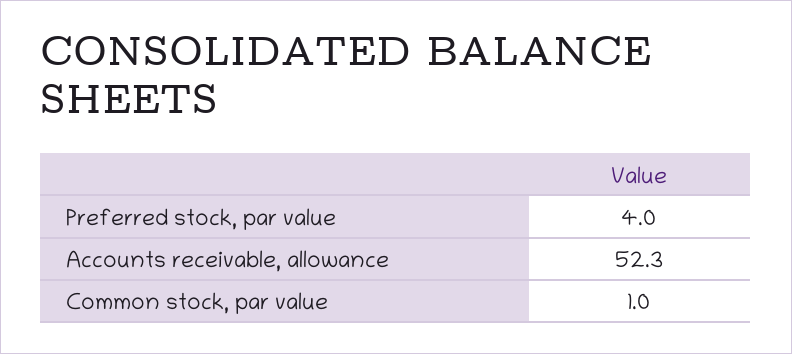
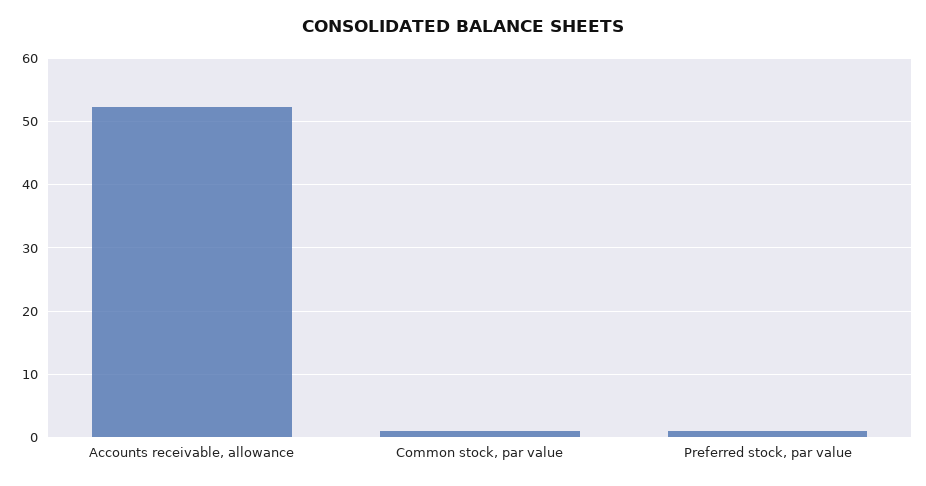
Preferred stock, par value: 4 -> 1

